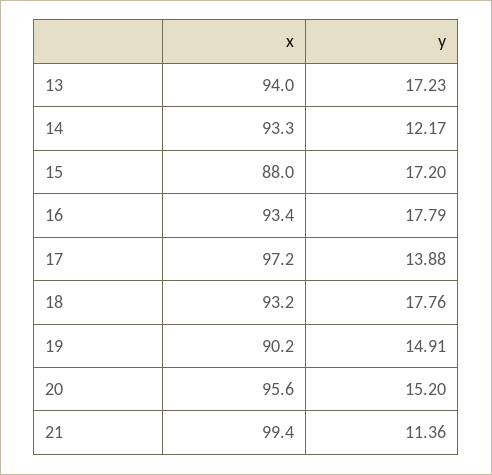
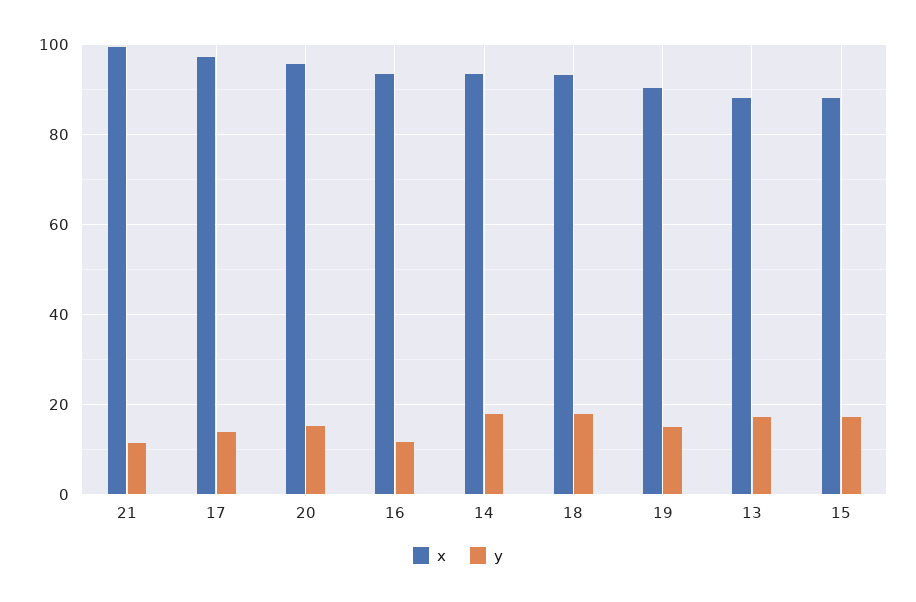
x, 13: 94 -> 88
y, 14: 12.17 -> 18
y, 16: 17.79 -> 12

